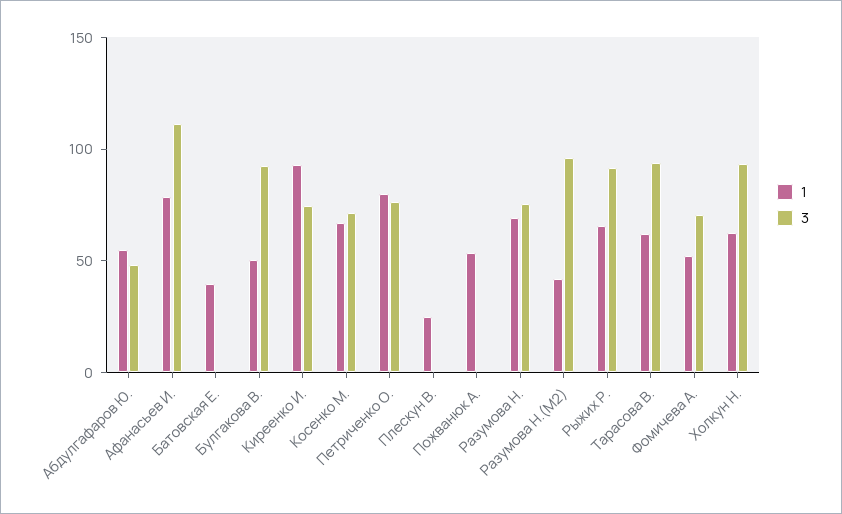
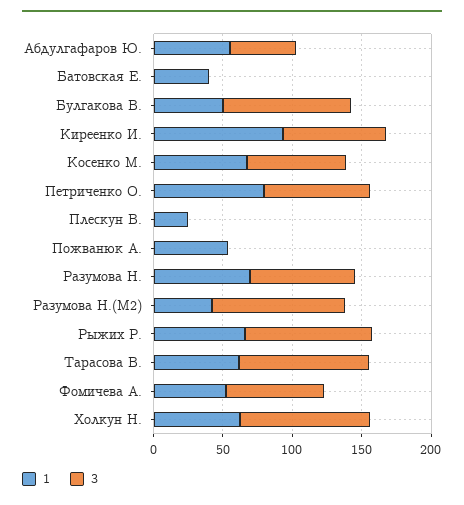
1, Афанасьев И.: 80 -> none
3, Афанасьев И.: 110 -> none

